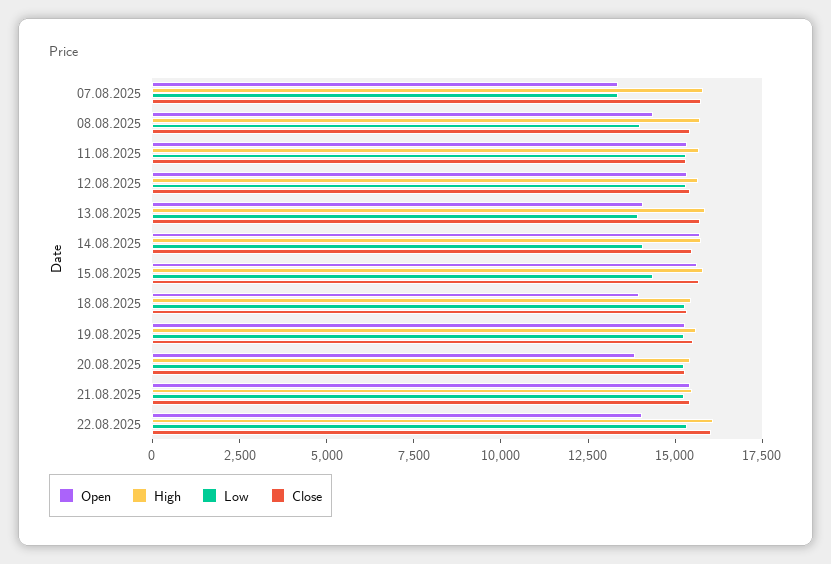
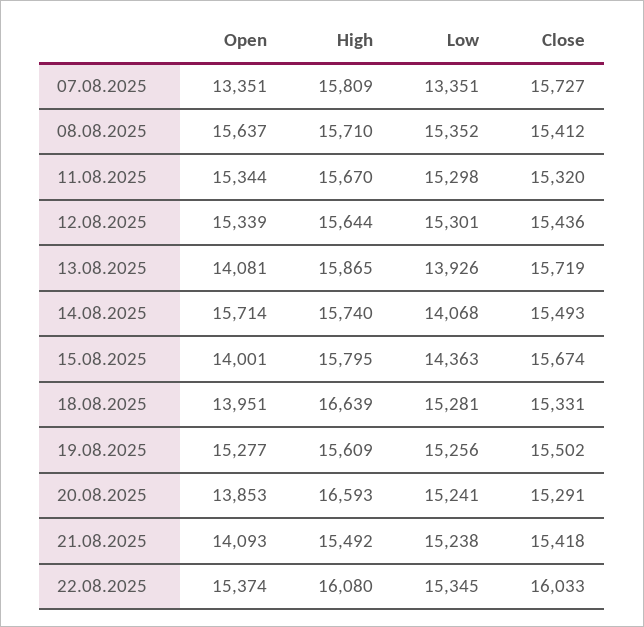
Open, 08.08.2025: 14500 -> 15637
Low, 08.08.2025: 14000 -> 15352
Open, 15.08.2025: 15500 -> 14001
High, 18.08.2025: 15500 -> 16639
High, 20.08.2025: 15500 -> 16593
Open, 21.08.2025: 15500 -> 14093
Open, 22.08.2025: 14000 -> 15374

